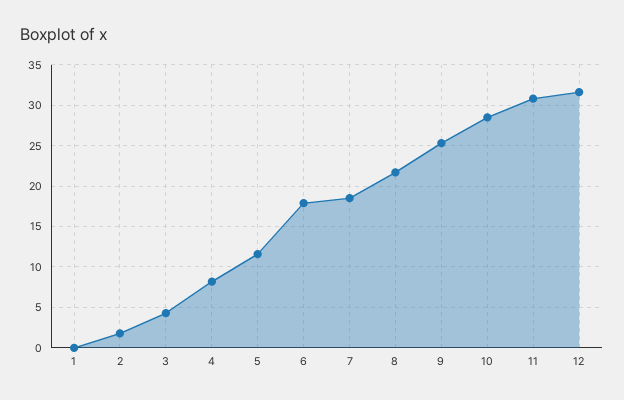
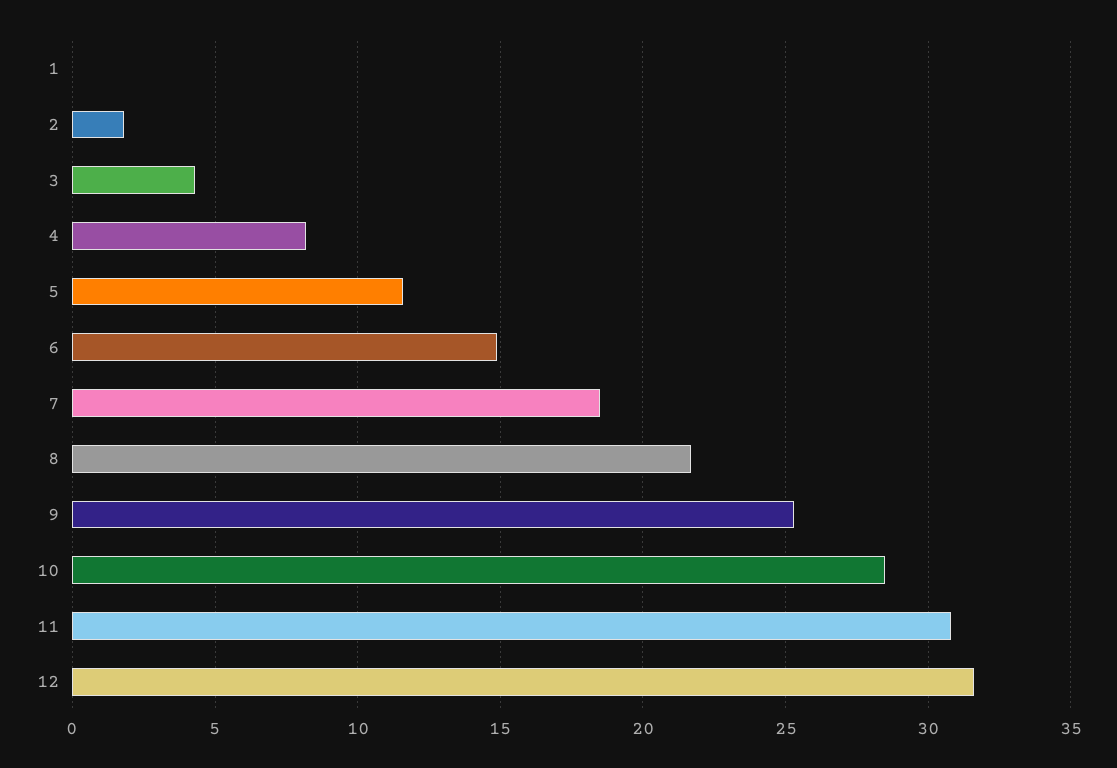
6: 18 -> 15

